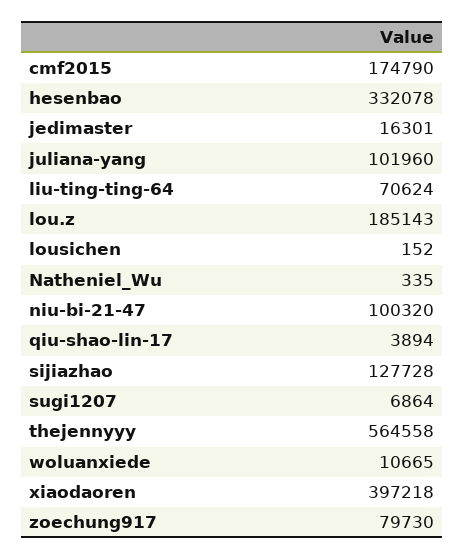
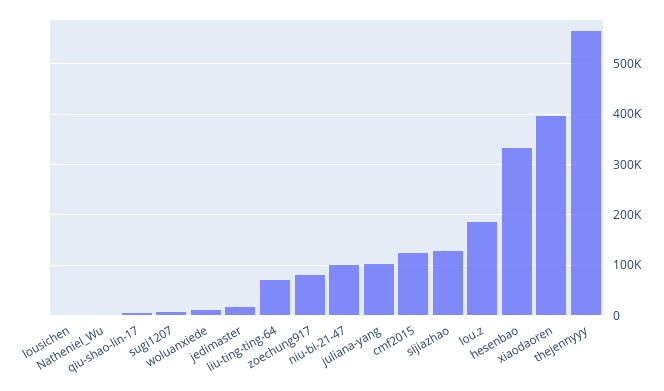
cmf2015: 174790 -> 120000

